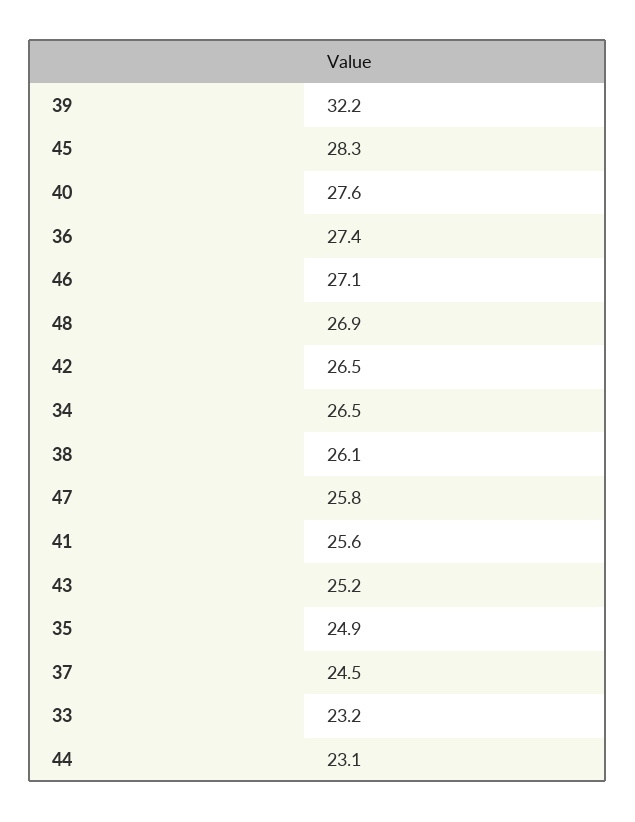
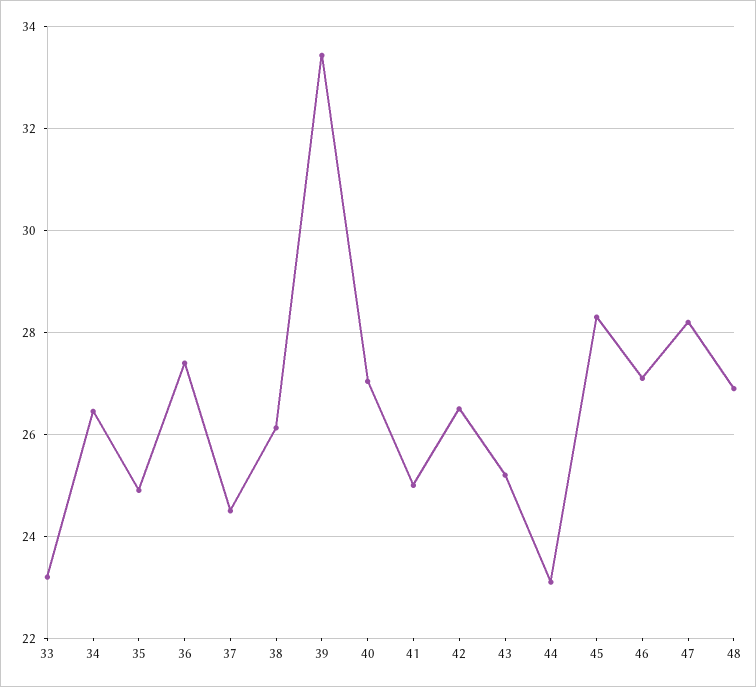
39: 32.2 -> 33.4
40: 27.6 -> 27
47: 25.8 -> 28.2
41: 25.6 -> 25

